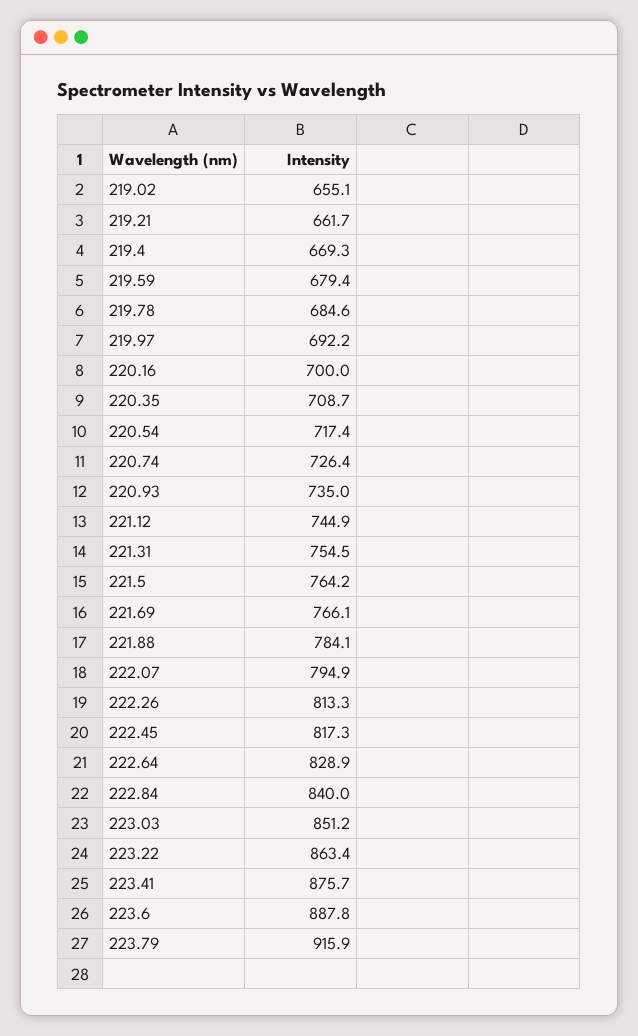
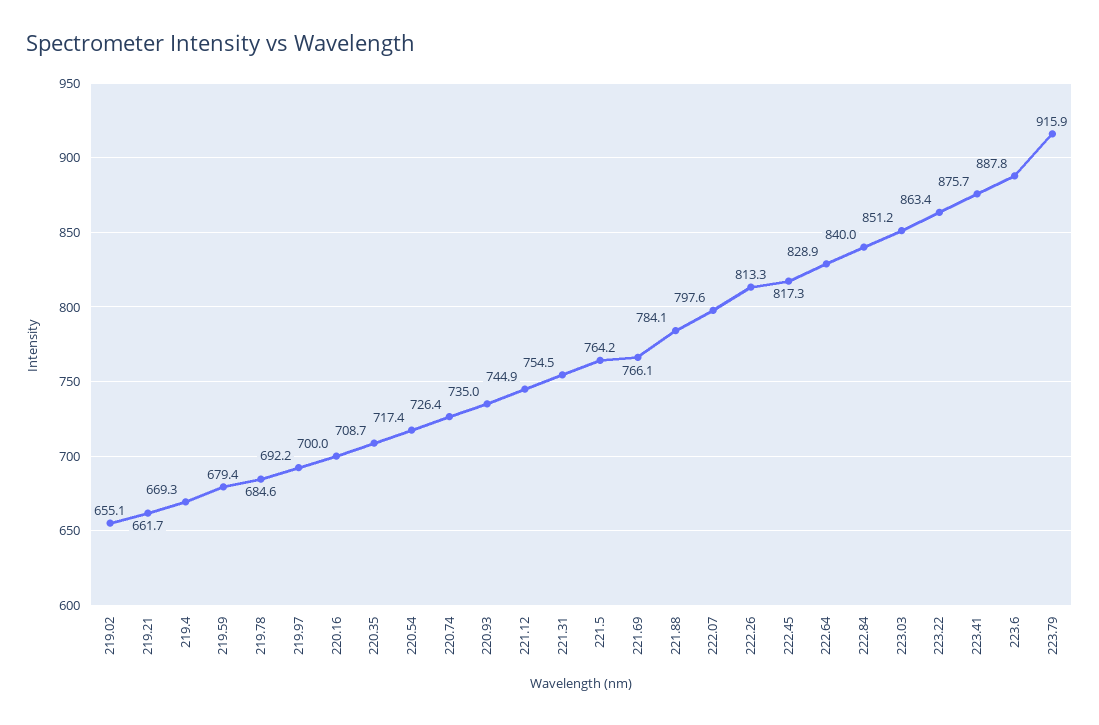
222.07: 794.9 -> 797.6

